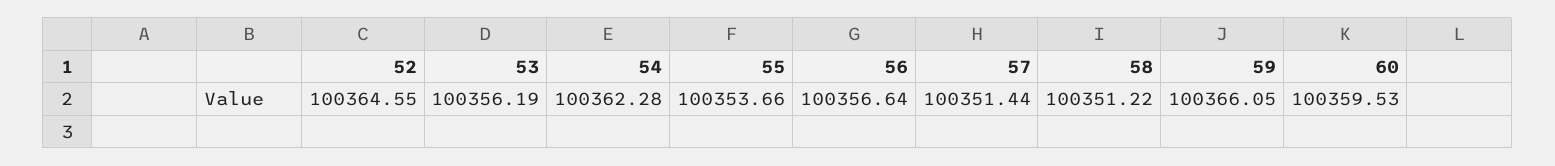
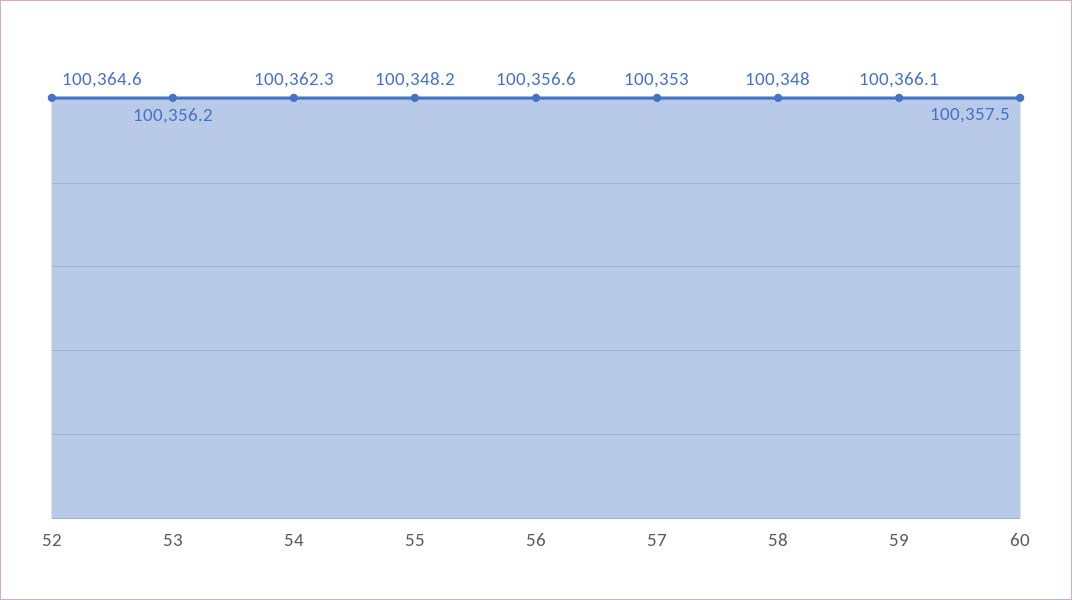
55: 100353.66 -> 100348.2
57: 100351.44 -> 100353
58: 100351.22 -> 100348
60: 100359.53 -> 100357.5

